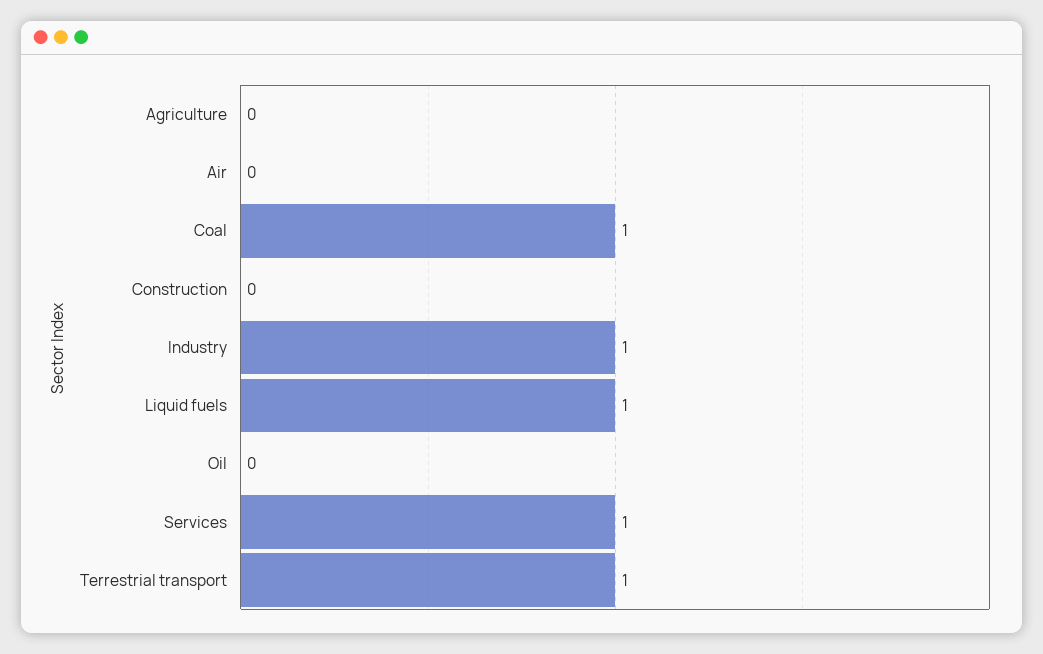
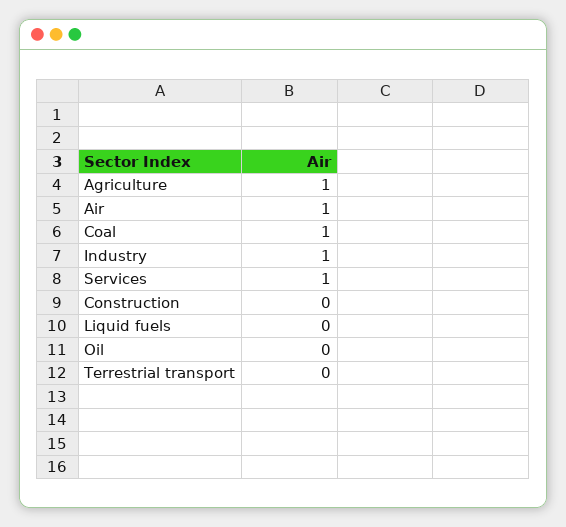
Agriculture: 0 -> 1
Air: 0 -> 1
Liquid fuels: 1 -> 0
Terrestrial transport: 1 -> 0

